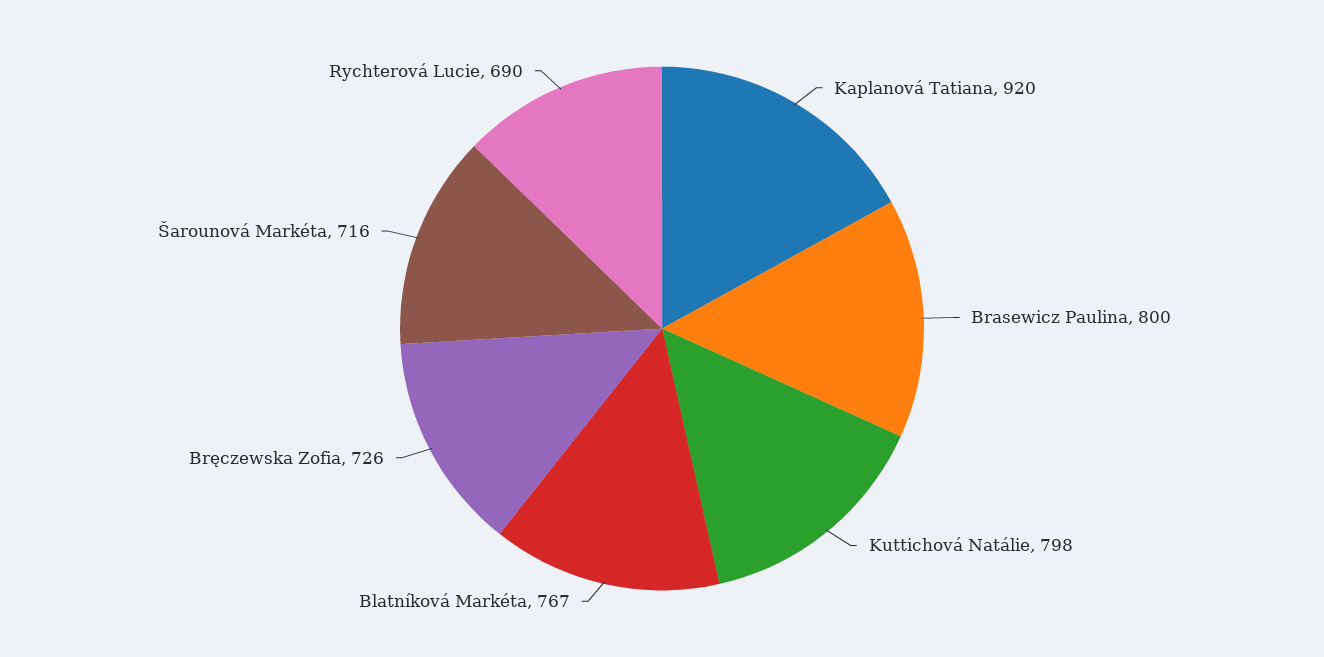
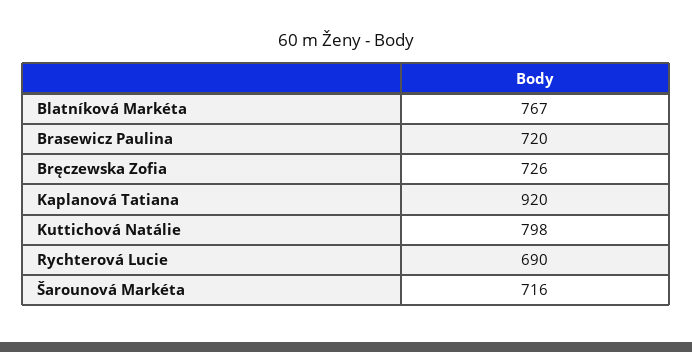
Brasewicz Paulina: 800 -> 720

